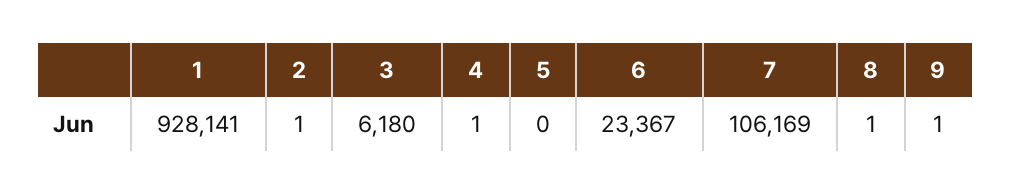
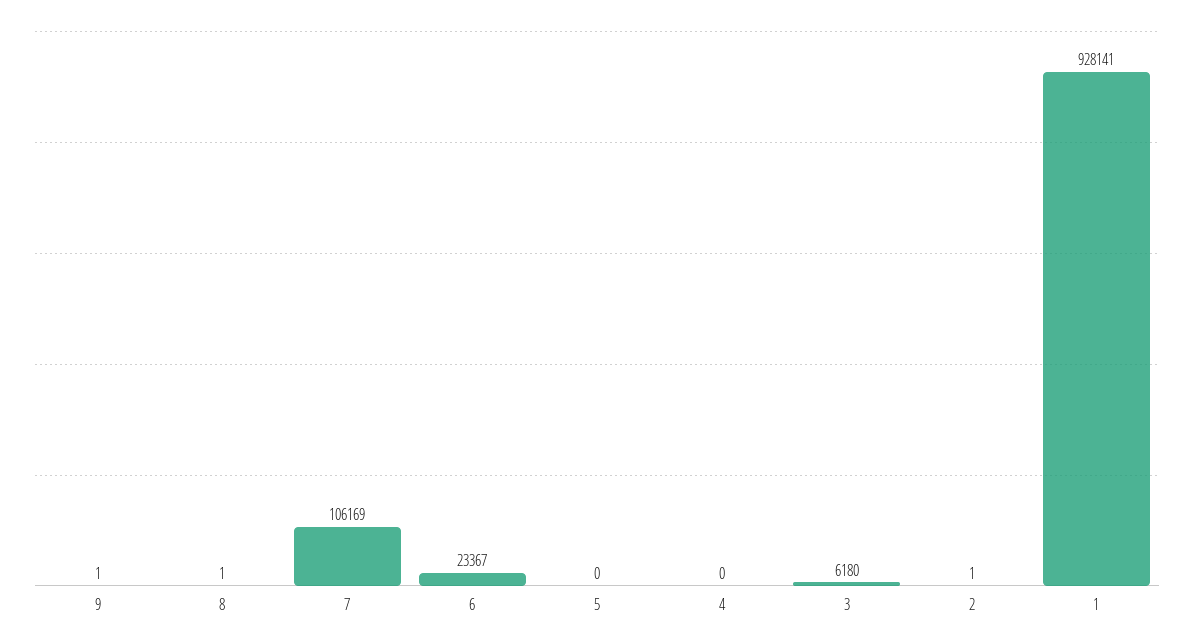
4: 1 -> 0

